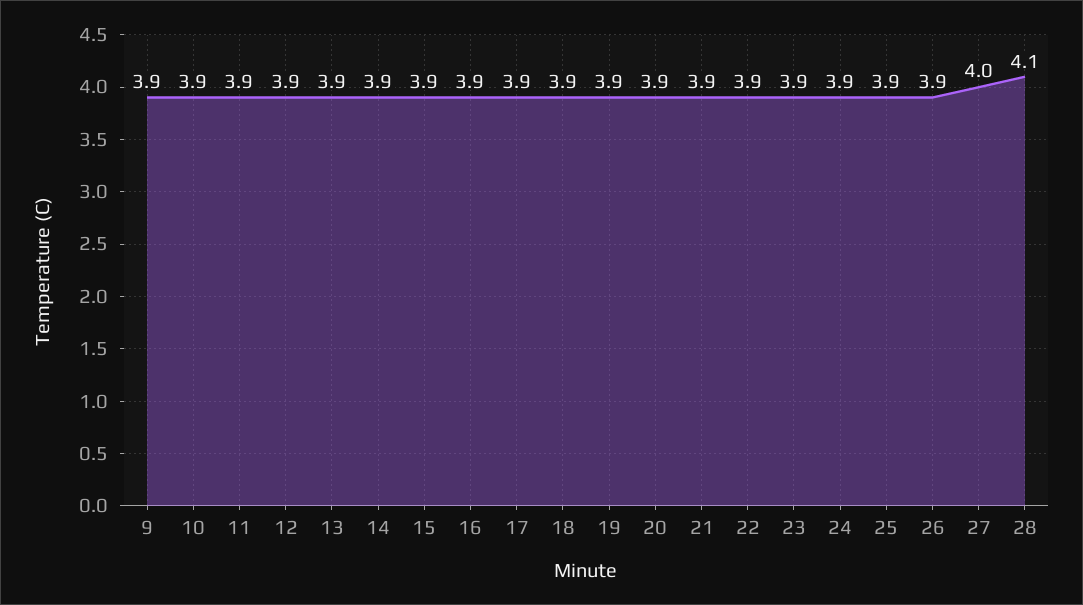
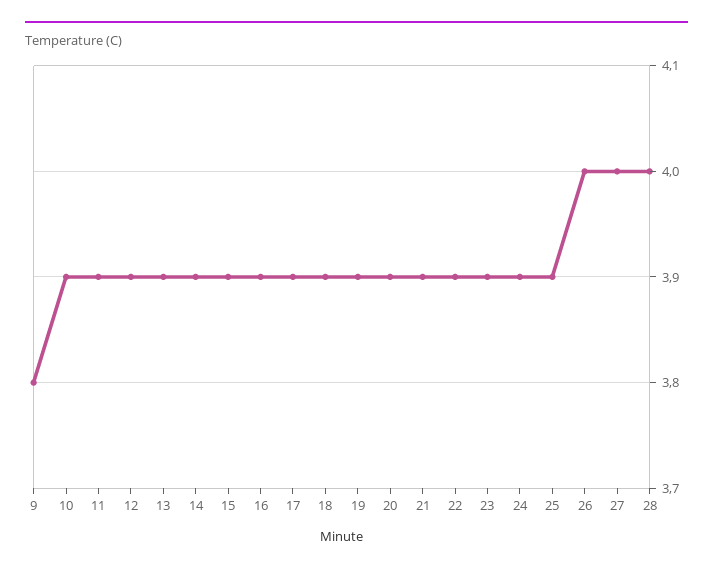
9: 3.9 -> 3.8
26: 3.9 -> 4
28: 4.1 -> 4

